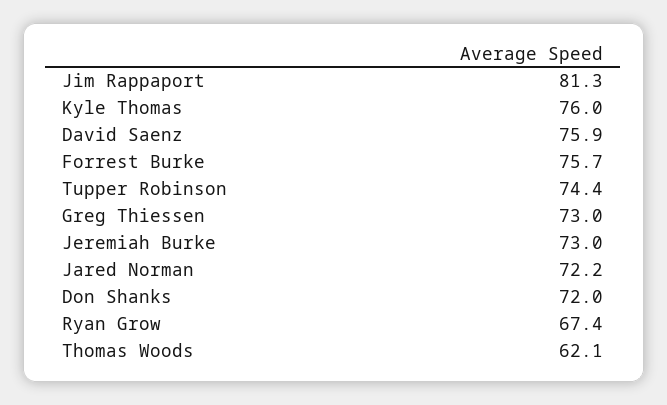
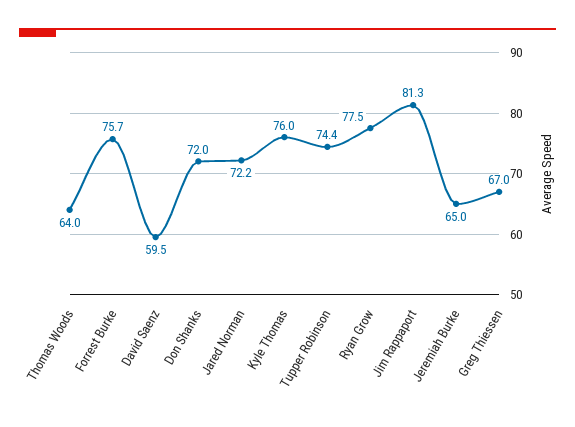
David Saenz: 75.9 -> 59.5
Greg Thiessen: 73 -> 67
Jeremiah Burke: 73 -> 65
Ryan Grow: 67.4 -> 77.5
Thomas Woods: 62.1 -> 64

